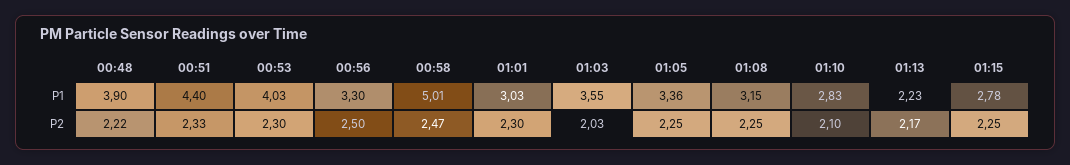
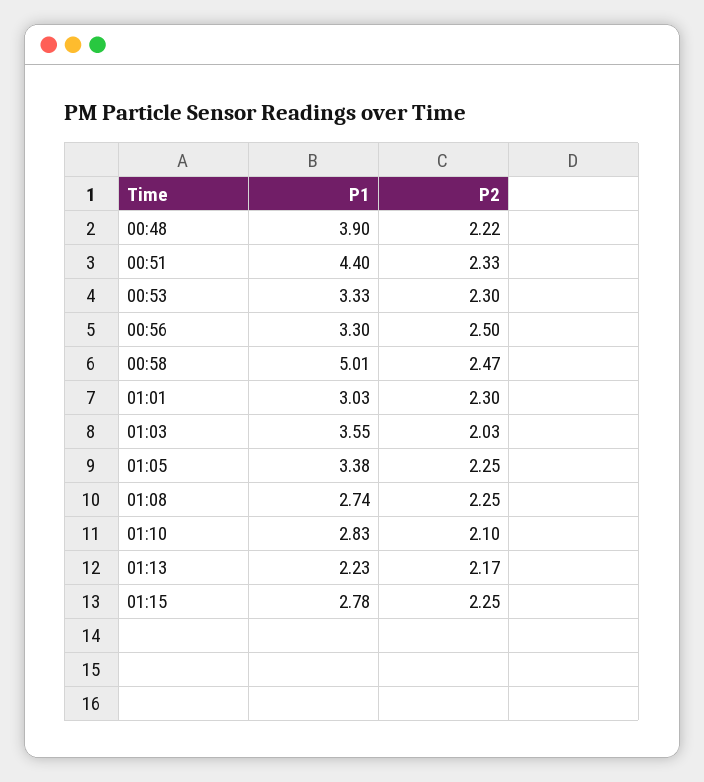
00:53, P1: 4.03 -> 3.33
01:05, P1: 3.36 -> 3.38
01:08, P1: 3.15 -> 2.74

